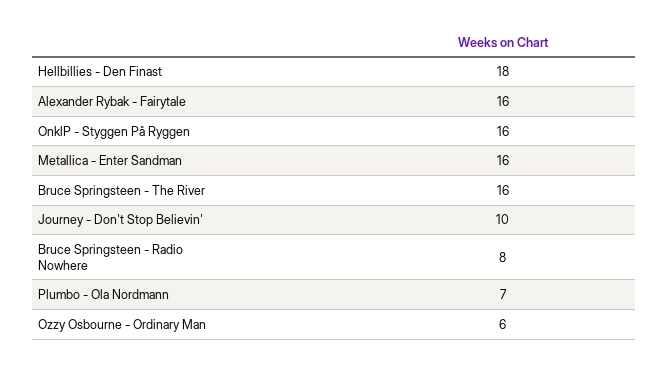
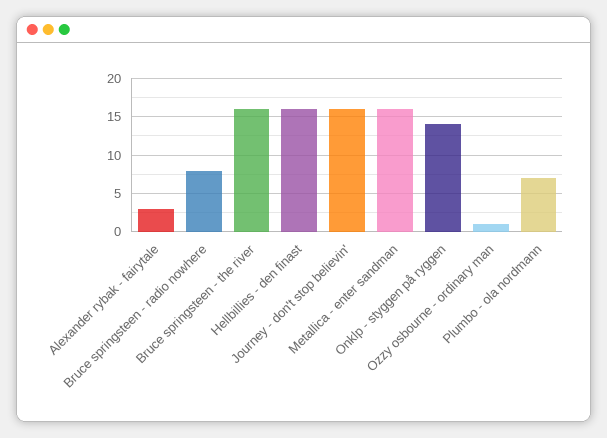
Hellbillies - Den Finast: 18 -> 16
Alexander Rybak - Fairytale: 16 -> 3
OnklP - Styggen På Ryggen: 16 -> 14
Journey - Don't Stop Believin': 10 -> 16
Ozzy Osbourne - Ordinary Man: 6 -> 1

